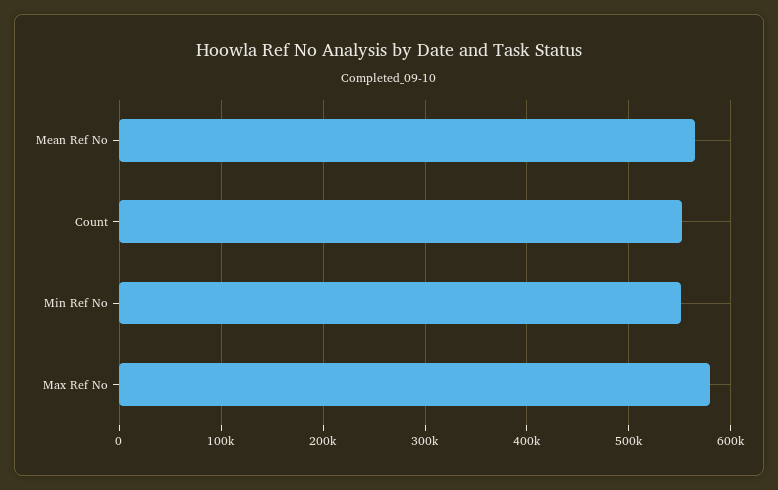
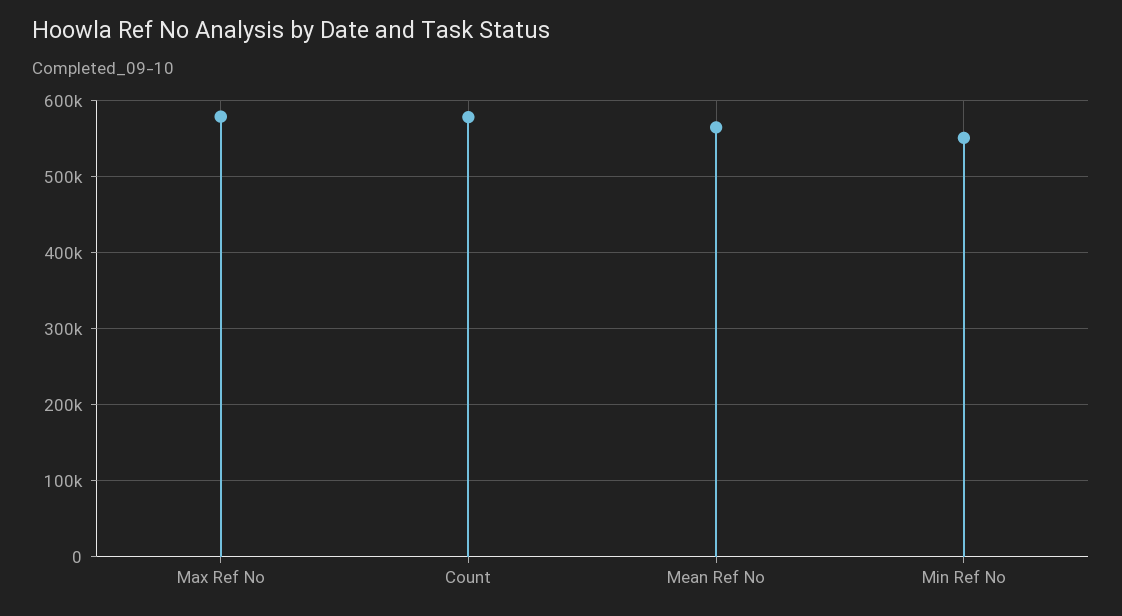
Count: 550000 -> 580000

